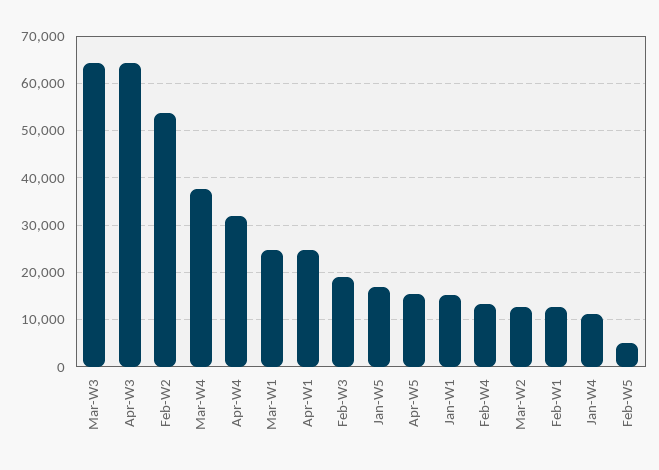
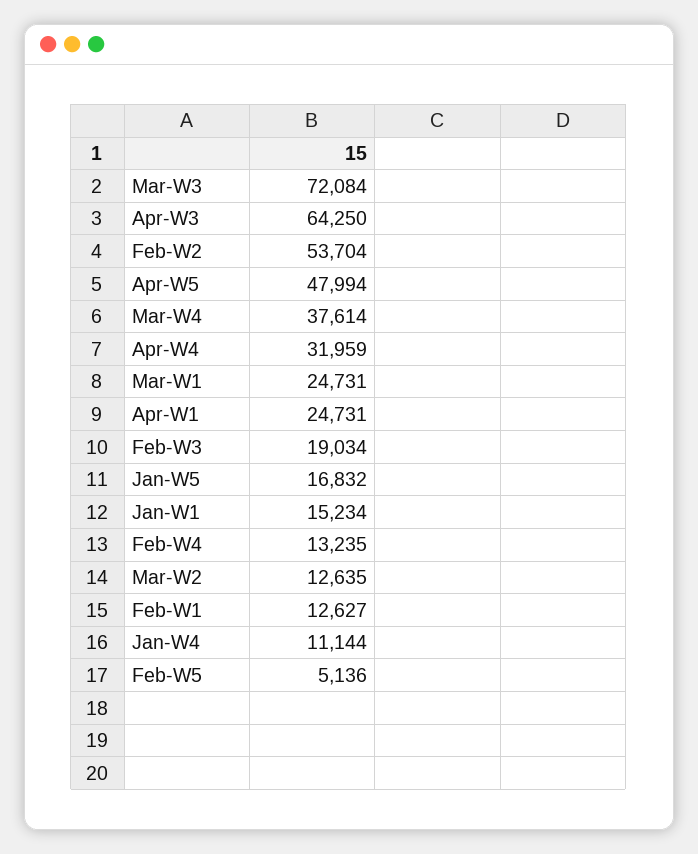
Mar-W3: 64000 -> 72084
Apr-W5: 16000 -> 47994

